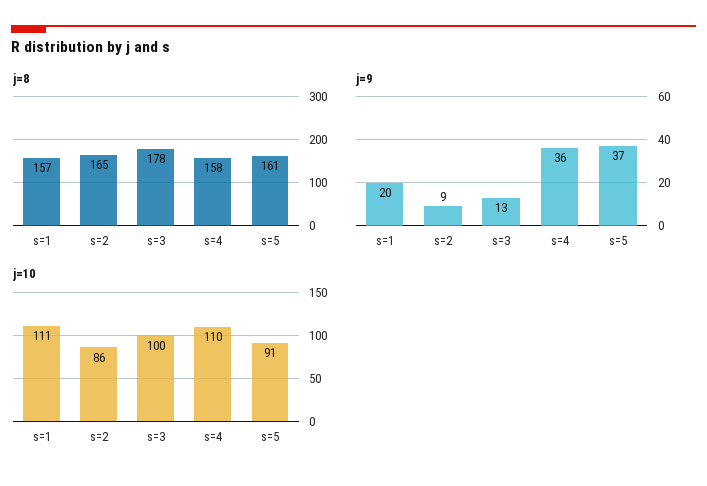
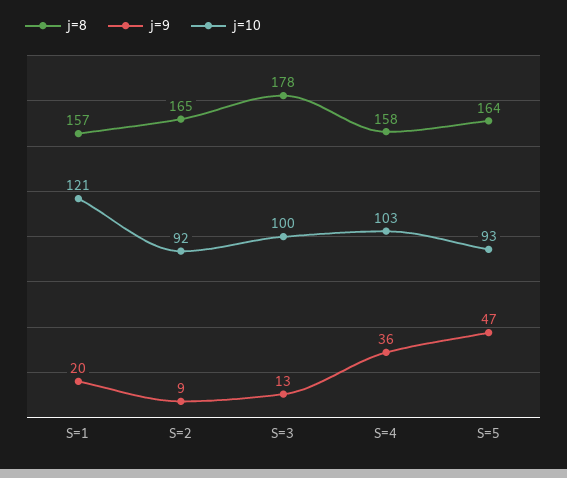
j=8, s=5: 161 -> 164
j=9, s=5: 37 -> 47
j=10, s=1: 111 -> 121
j=10, s=2: 86 -> 92
j=10, s=4: 110 -> 103
j=10, s=5: 91 -> 93

